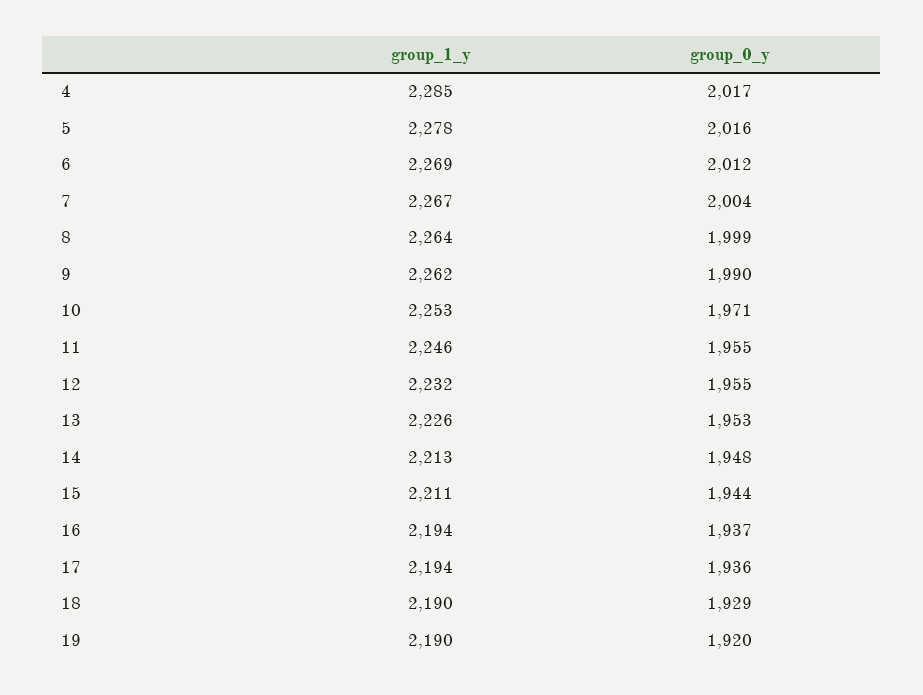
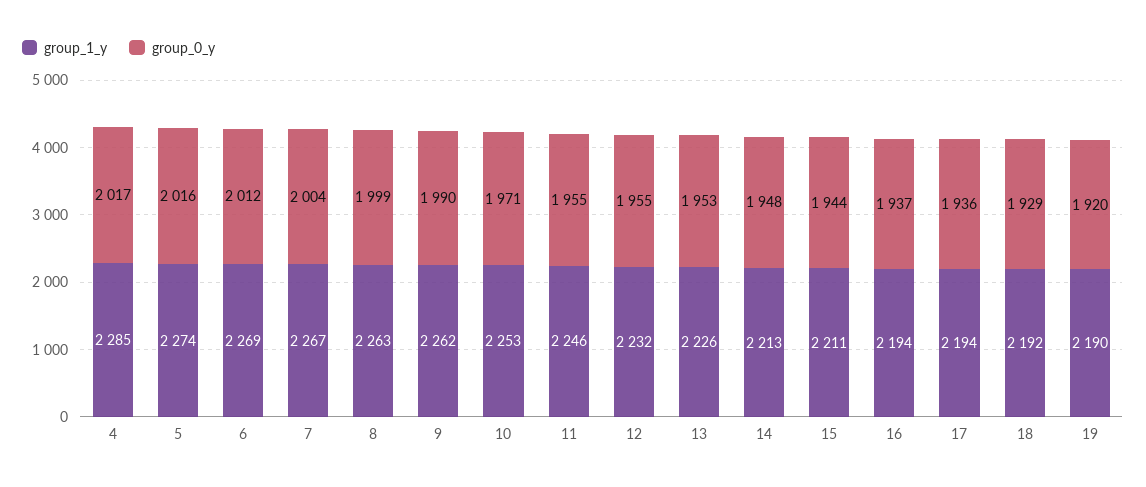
group_1_y, 5: 2278 -> 2274
group_1_y, 8: 2264 -> 2263
group_1_y, 18: 2190 -> 2192

